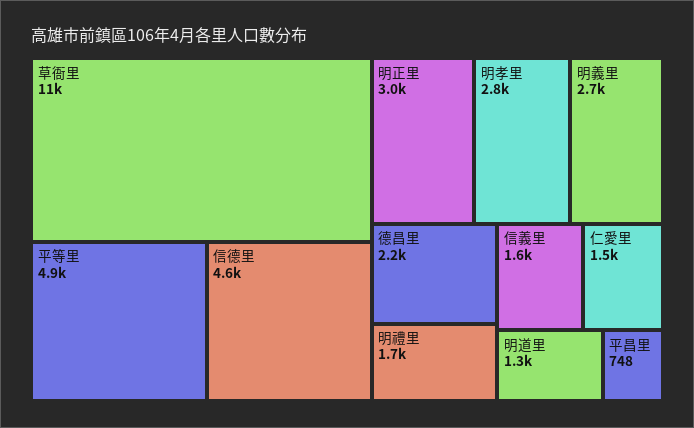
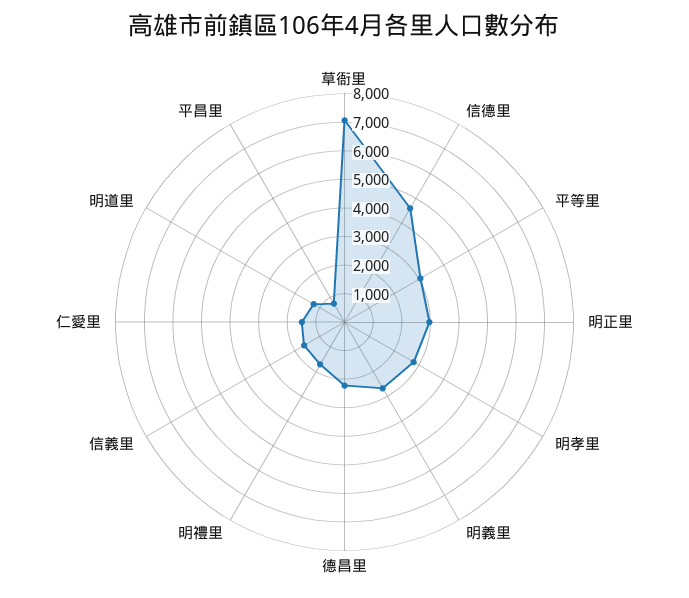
草衙里: 11000 -> 7000
平等里: 4900 -> 3000

